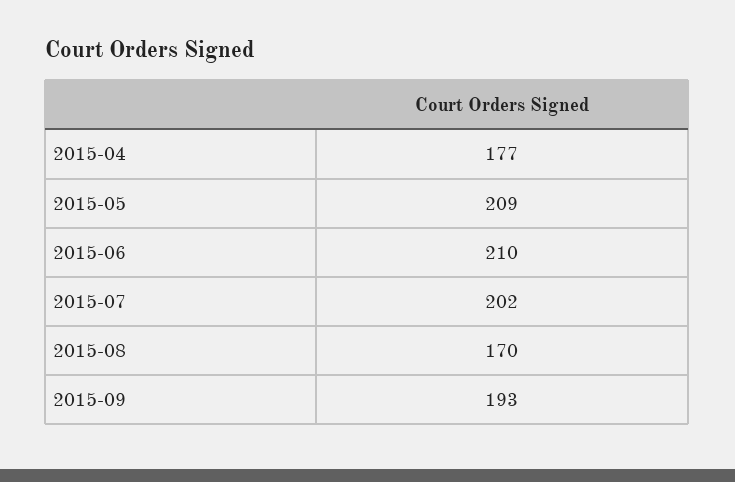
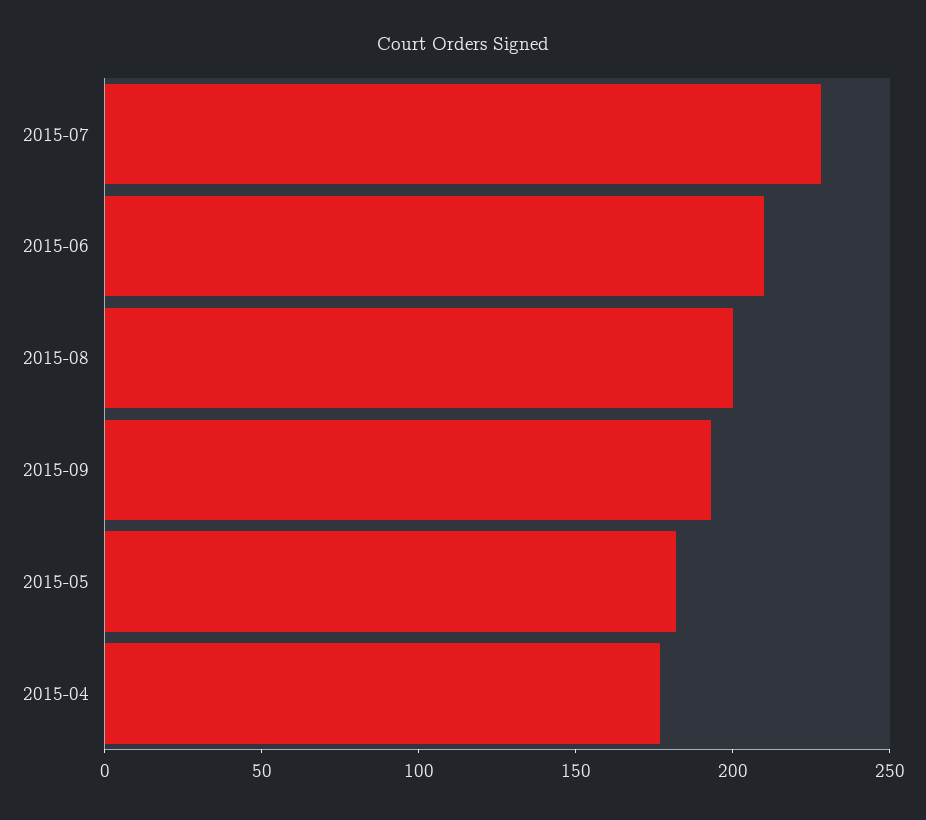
2015-05: 209 -> 180
2015-07: 202 -> 230
2015-08: 170 -> 200

